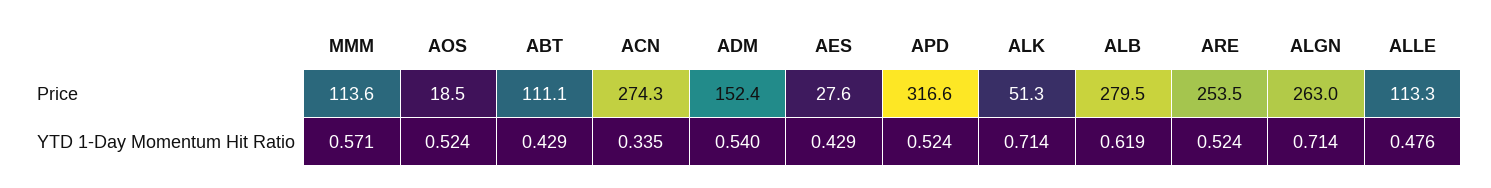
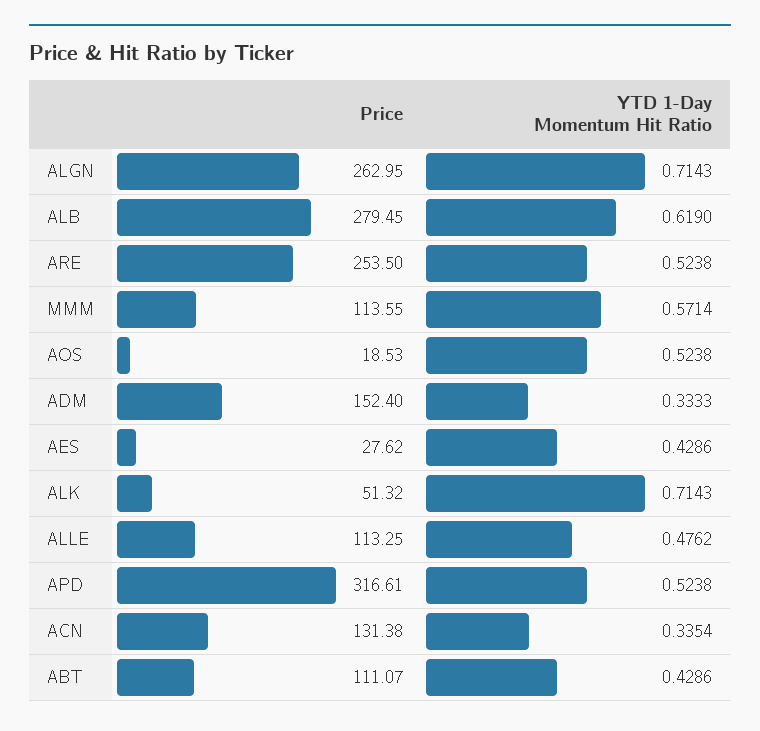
ACN, Price: 274.3 -> 131.38
ADM, YTD 1-Day Momentum Hit Ratio: 0.54 -> 0.3333

